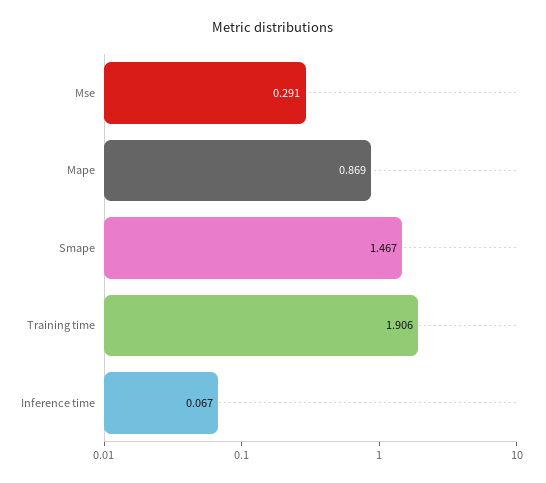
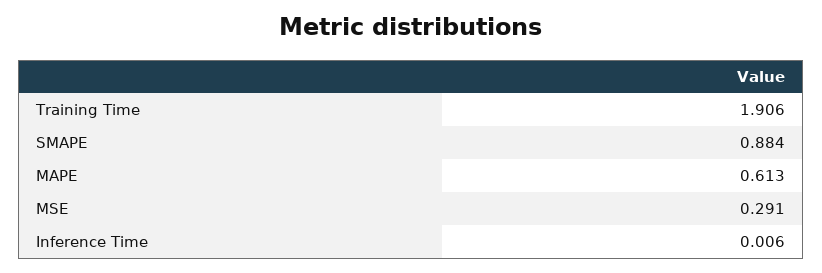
Mape: 0.869 -> 0.613
Smape: 1.467 -> 0.884
Inference time: 0.067 -> 0.006

